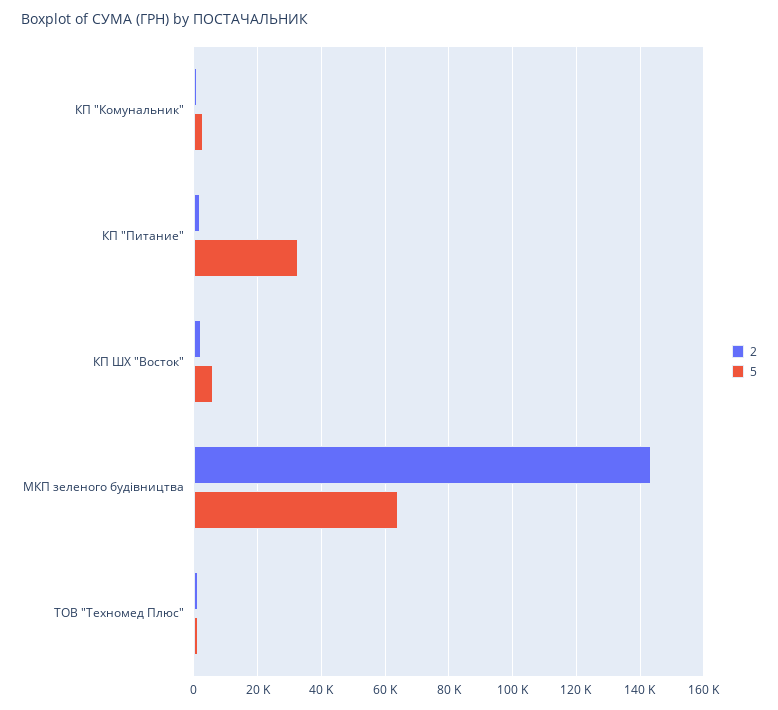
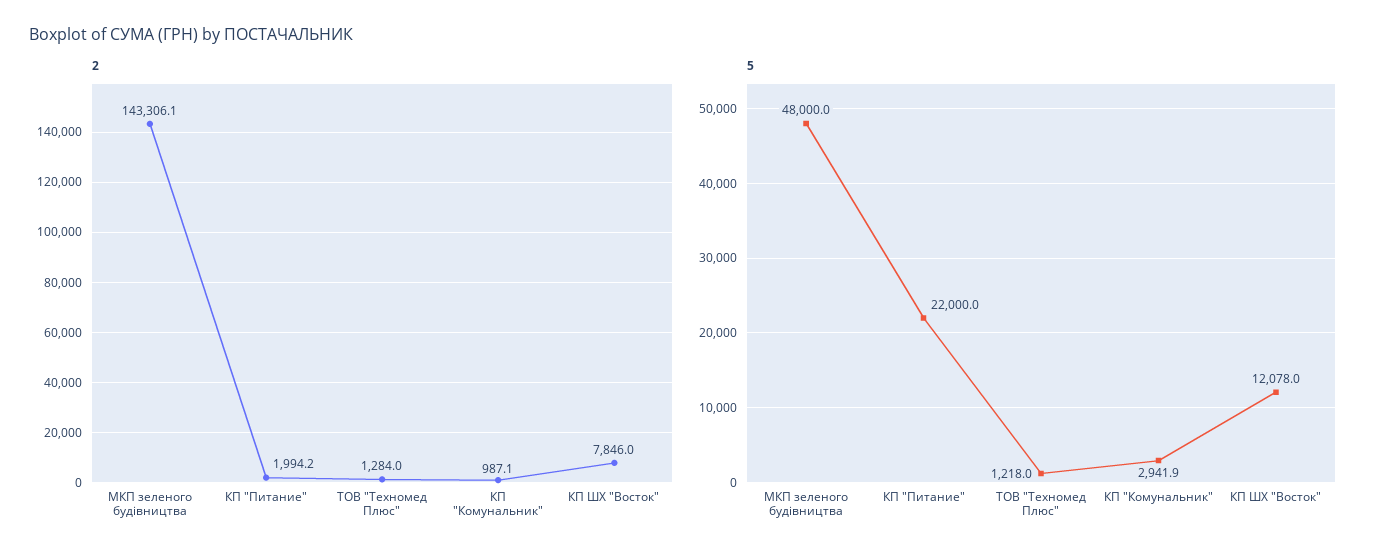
5, КП "Питание": 32000 -> 22000
2, КП ШХ "Восток": 2000 -> 7846
5, КП ШХ "Восток": 6000 -> 12078
5, МКП зеленого будiвництва: 64000 -> 48000

